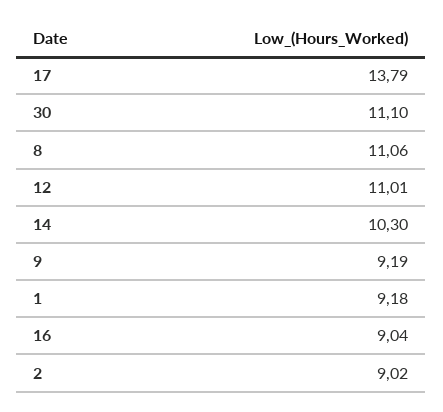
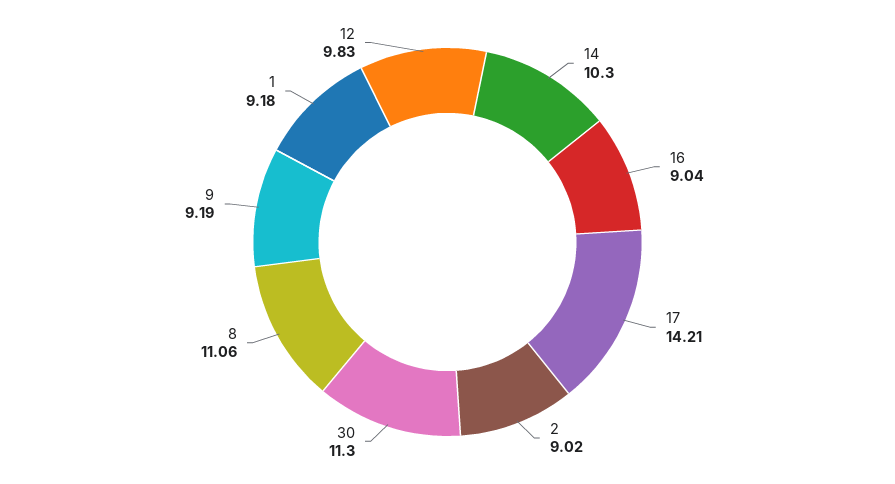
17: 13.79 -> 14.21
30: 11.1 -> 11.3
12: 11.01 -> 9.83

